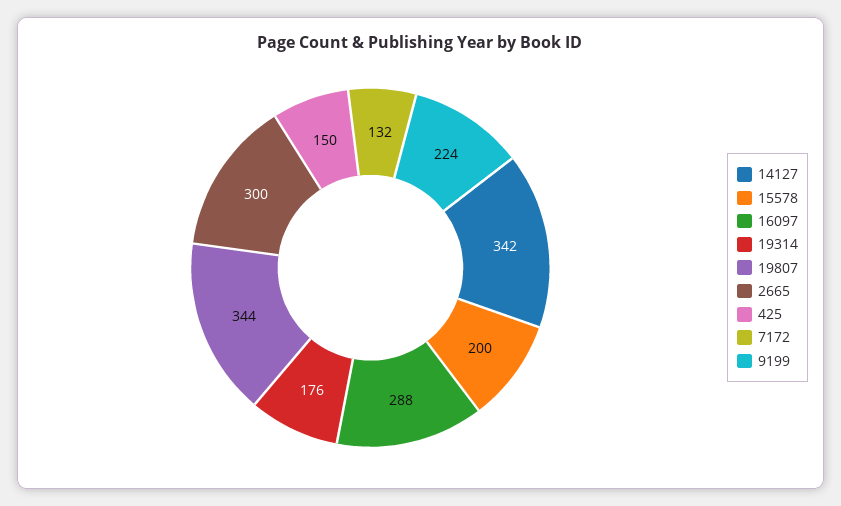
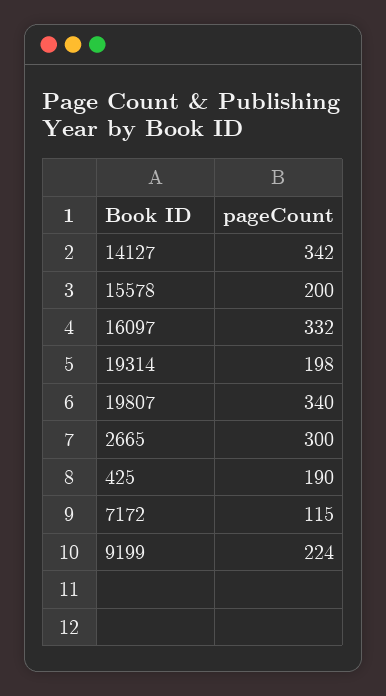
16097: 288 -> 332
19314: 176 -> 198
19807: 344 -> 340
425: 150 -> 190
7172: 132 -> 115

